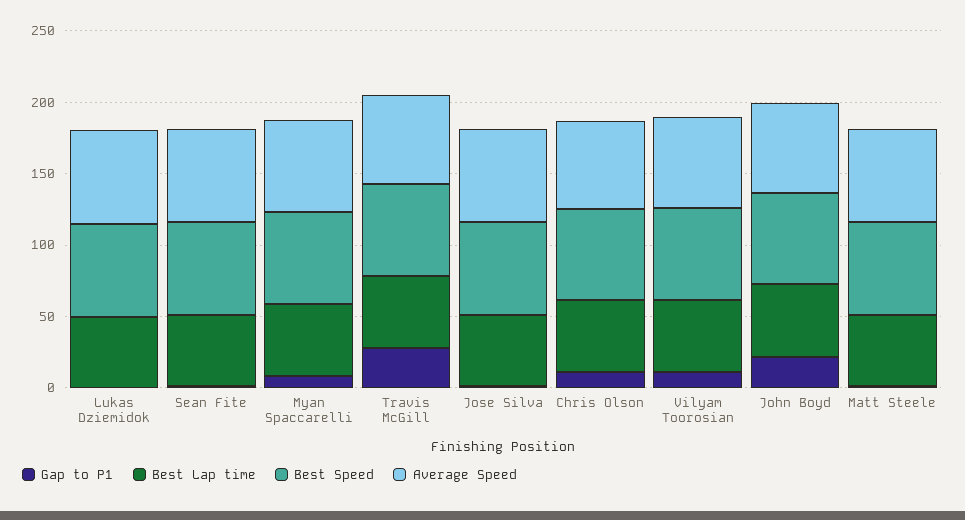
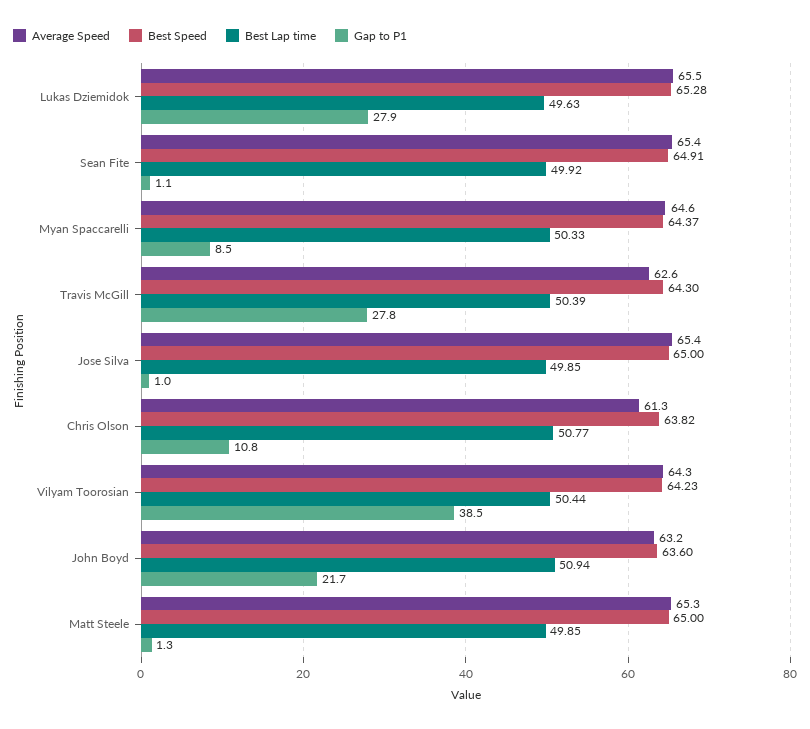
Gap to P1, Lukas Dziemidok: 0 -> 27.9
Gap to P1, Vilyam Toorosian: 10 -> 38.5

